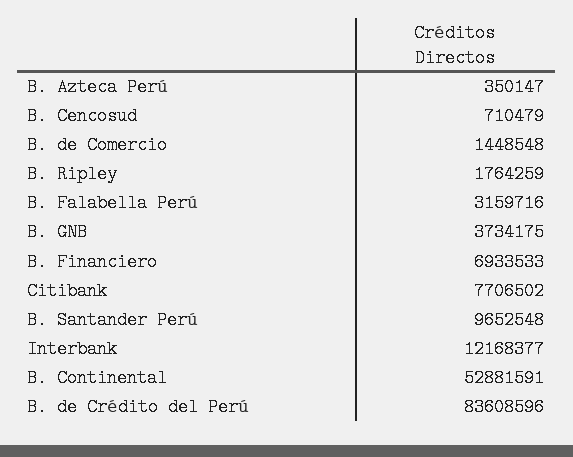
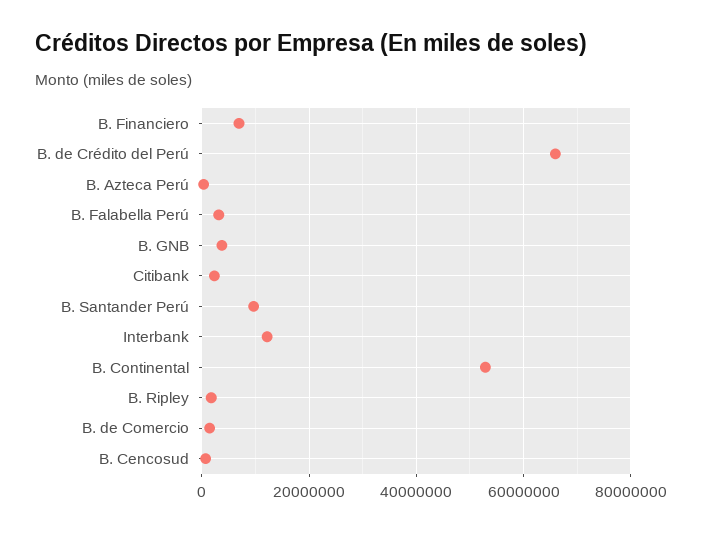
Citibank: 7706502 -> 2000000
B. de Crédito del Perú: 83608596 -> 66000000

